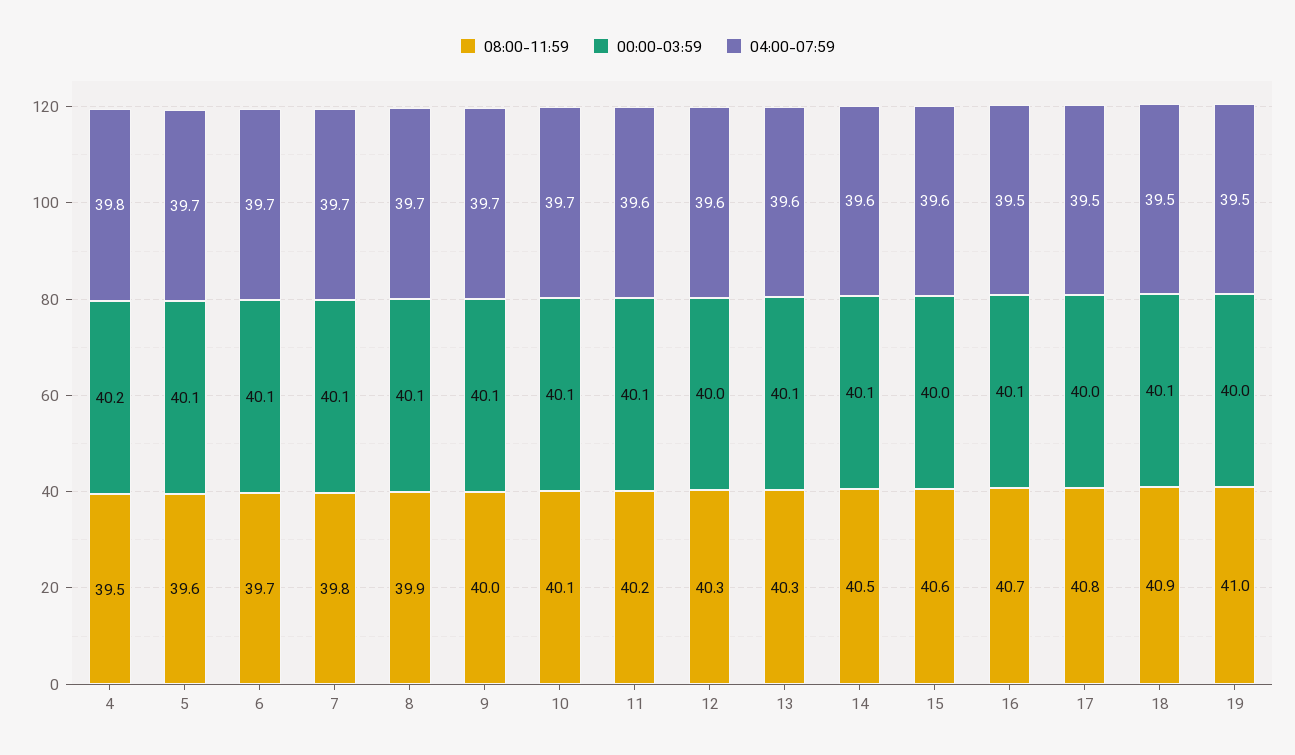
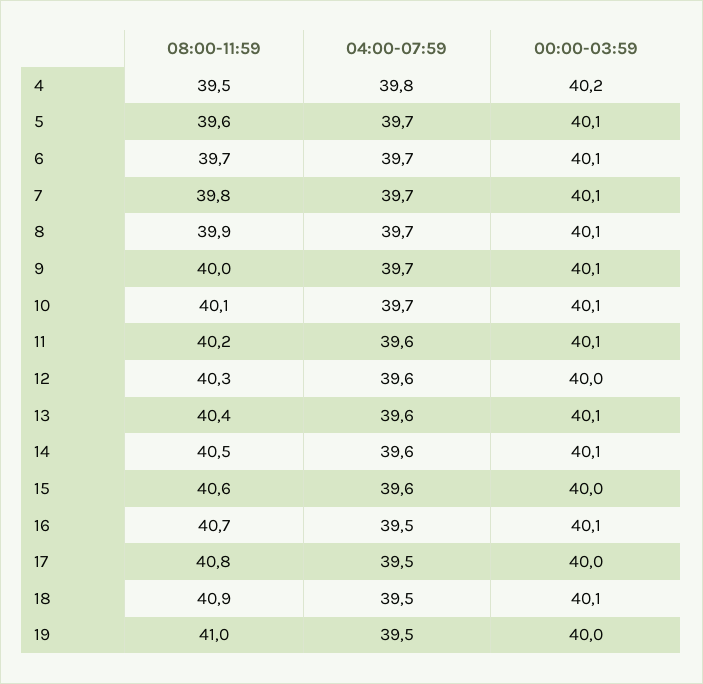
08:00-11:59, 13: 40.3 -> 40.4

